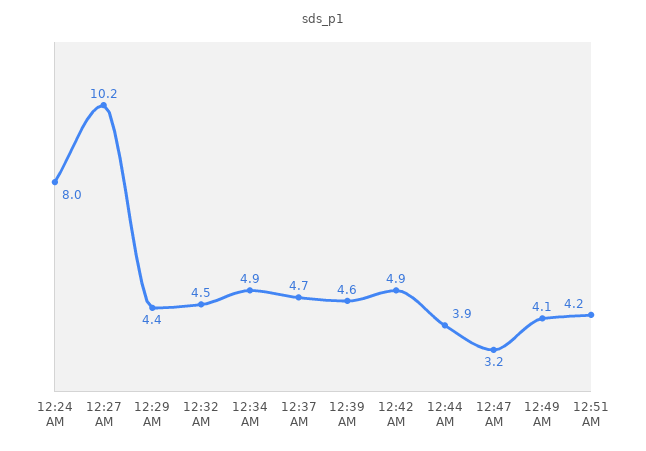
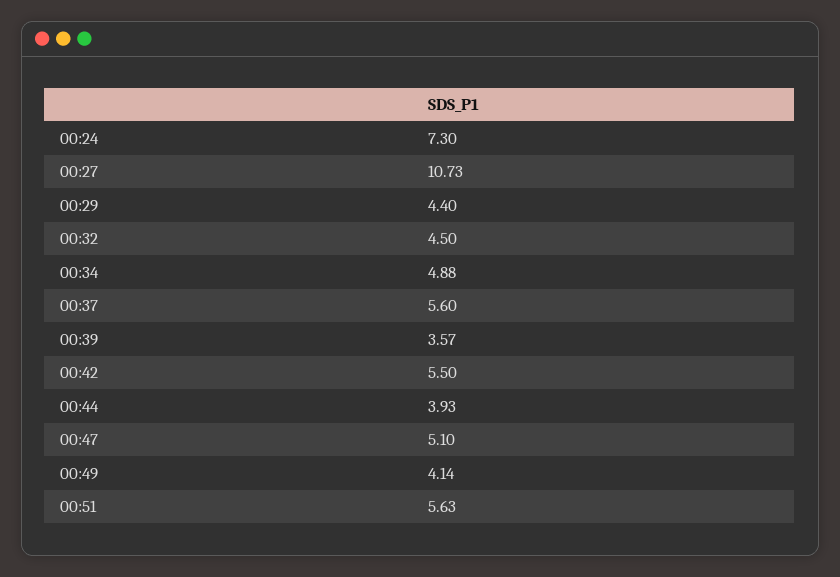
12:24 AM: 8 -> 7.3
12:27 AM: 10.2 -> 10.73
12:37 AM: 4.7 -> 5.6
12:39 AM: 4.6 -> 3.57
12:42 AM: 4.9 -> 5.5
12:47 AM: 3.2 -> 5.1
12:51 AM: 4.2 -> 5.63

